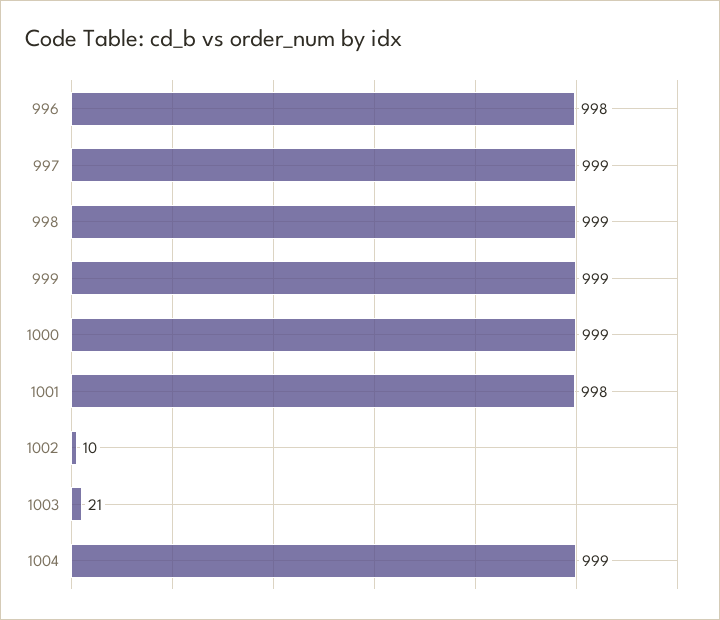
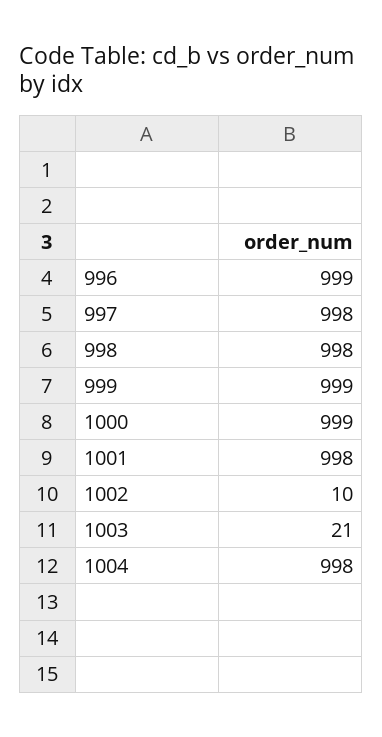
996: 998 -> 999
997: 999 -> 998
998: 999 -> 998
1004: 999 -> 998

